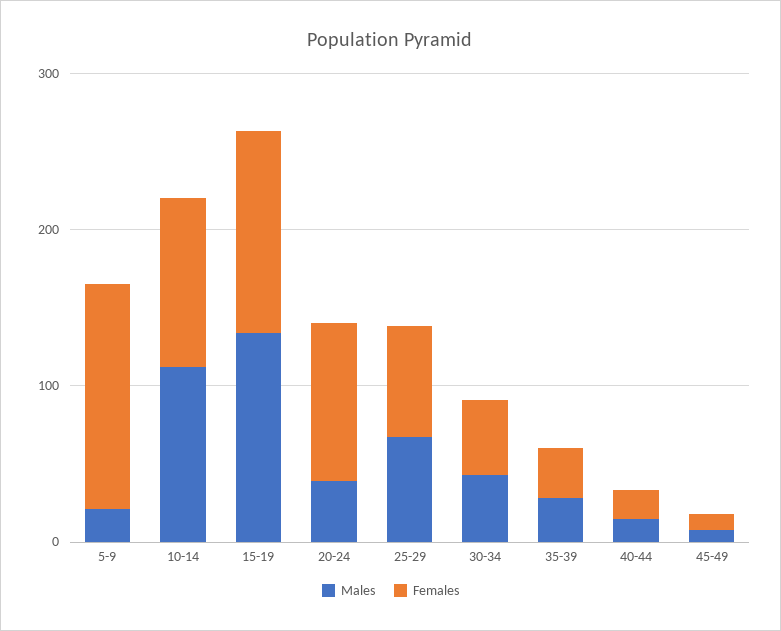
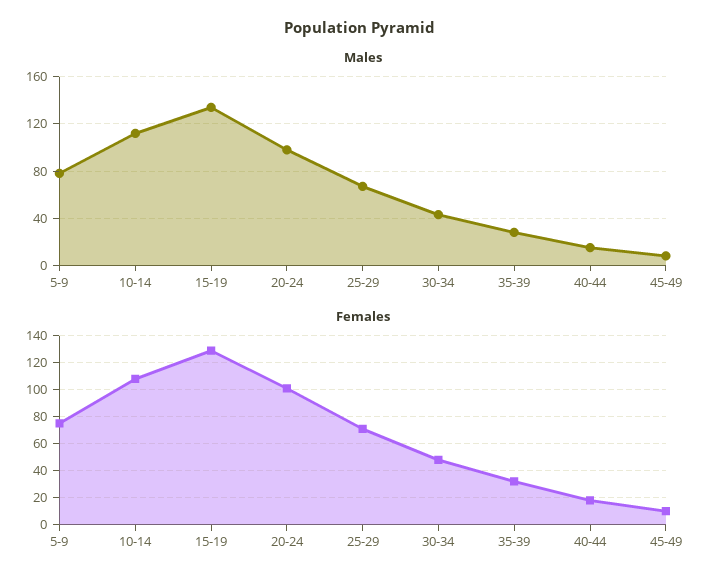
Males, 5-9: 20 -> 80
Females, 5-9: 140 -> 75
Males, 20-24: 40 -> 100

